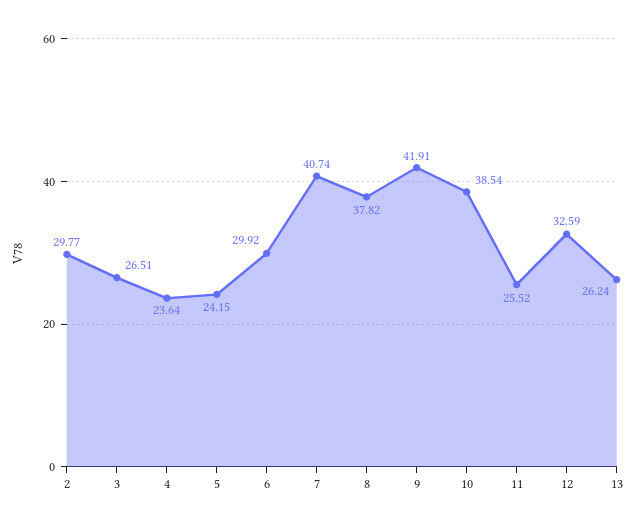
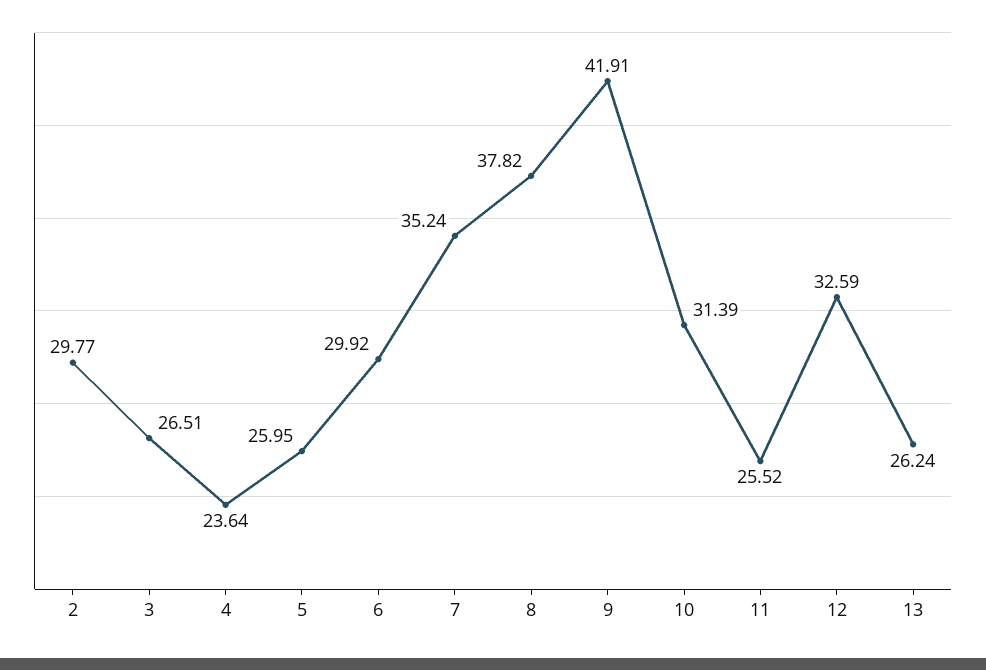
5: 24.15 -> 25.95
7: 40.74 -> 35.24
10: 38.54 -> 31.39

